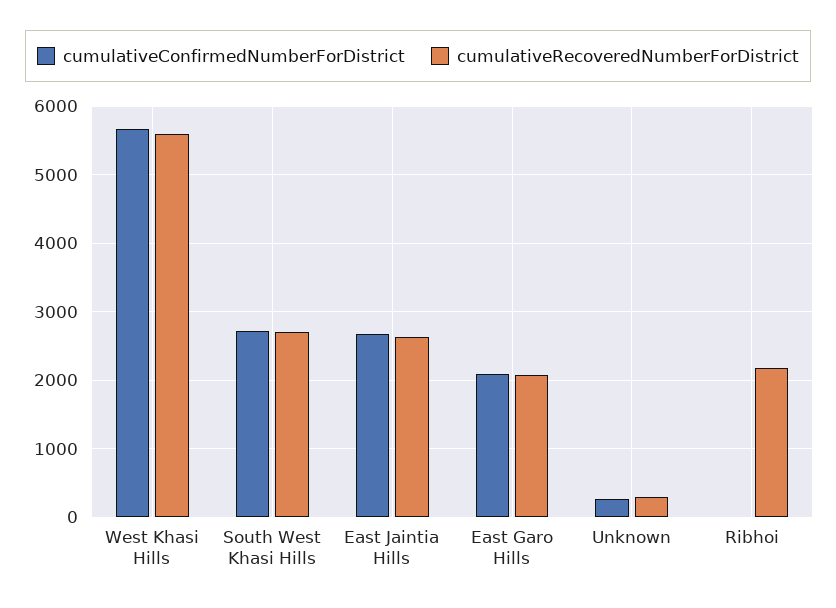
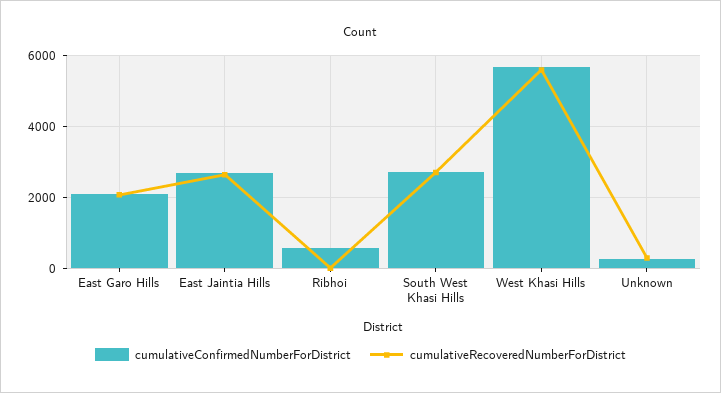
cumulativeConfirmedNumberForDistrict, Ribhoi: 0 -> 600
cumulativeRecoveredNumberForDistrict, Ribhoi: 2200 -> 0

